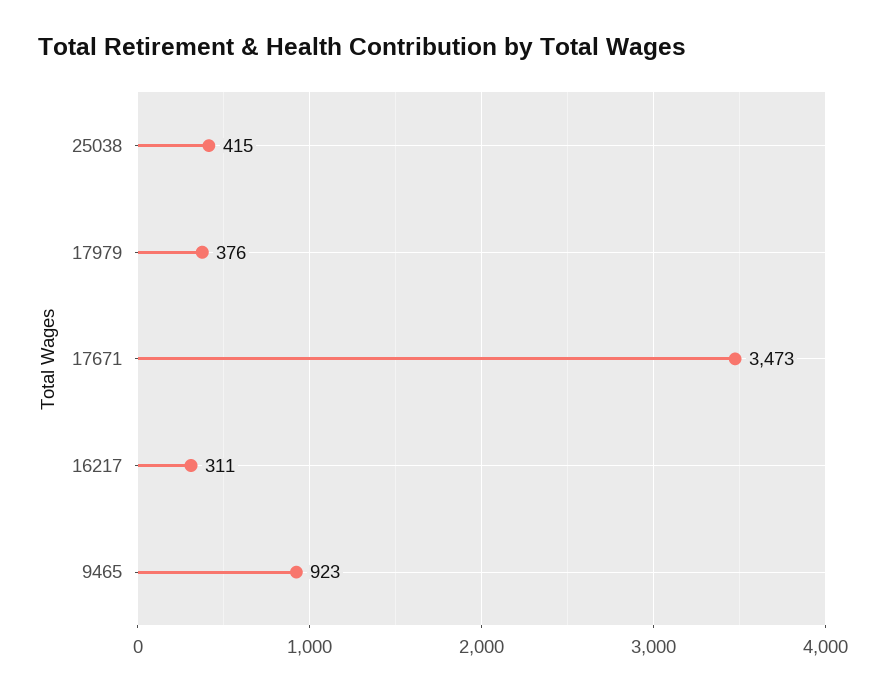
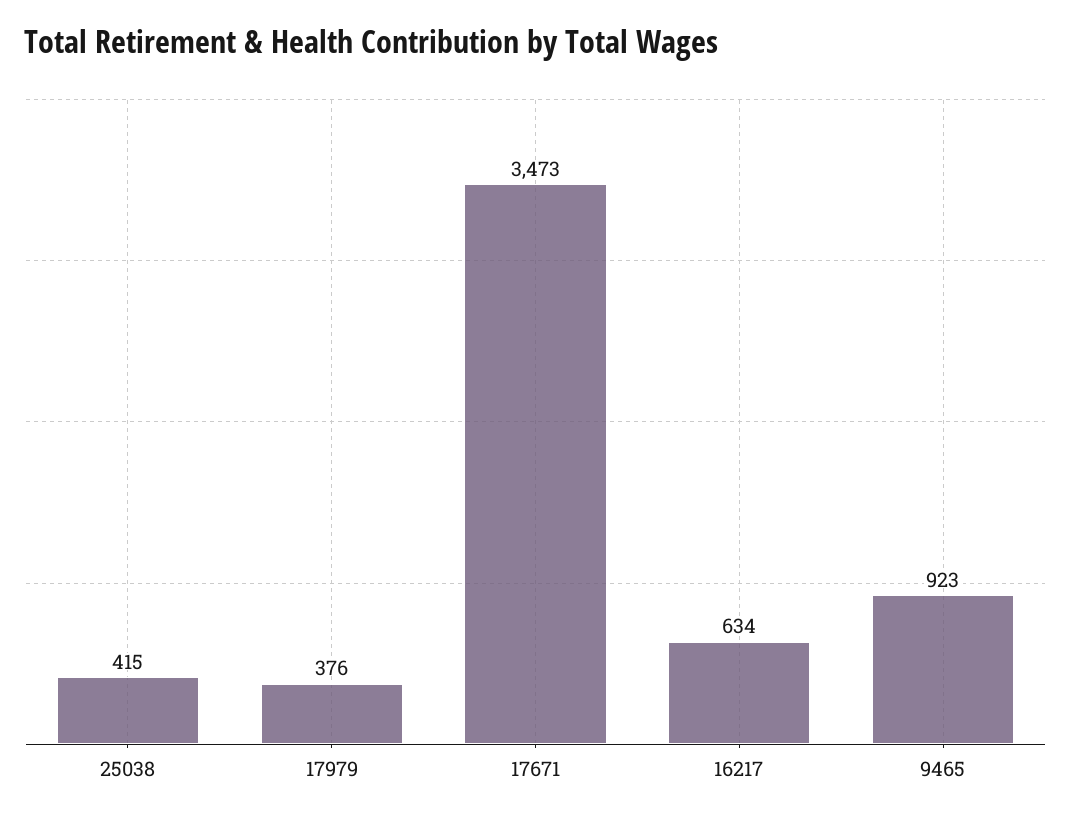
16217: 311 -> 634

